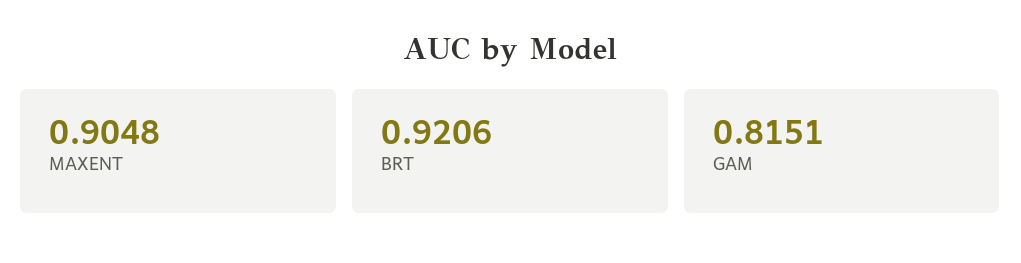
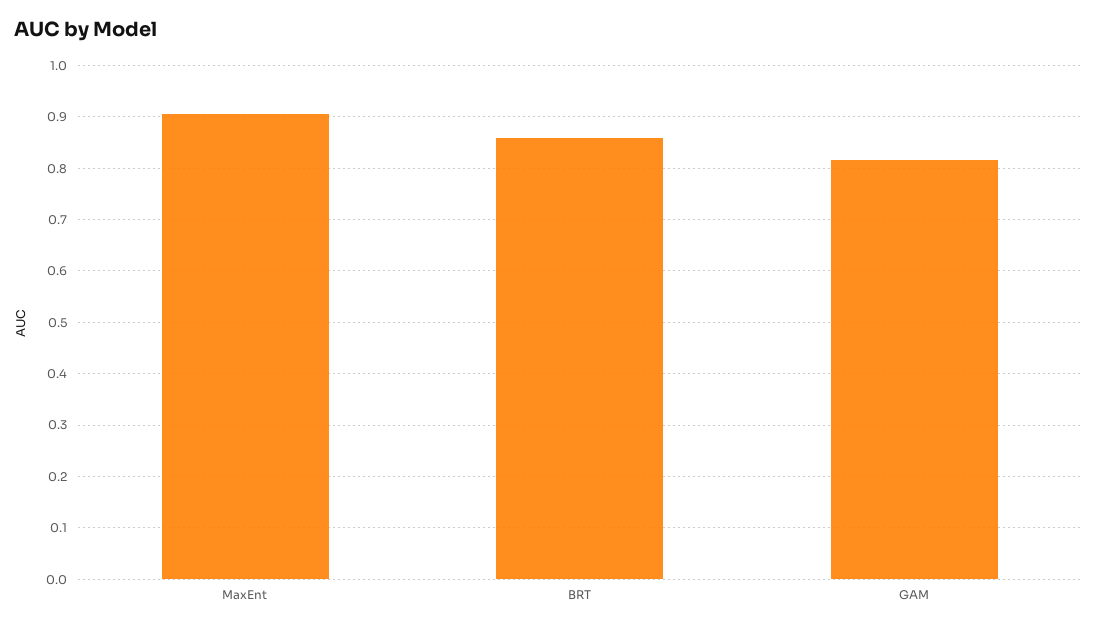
BRT: 0.9206 -> 0.86

